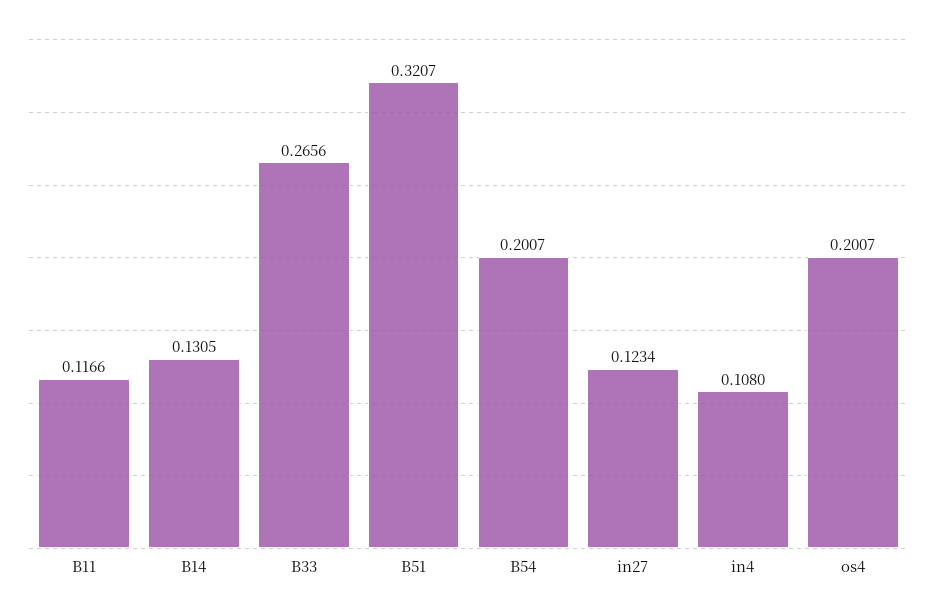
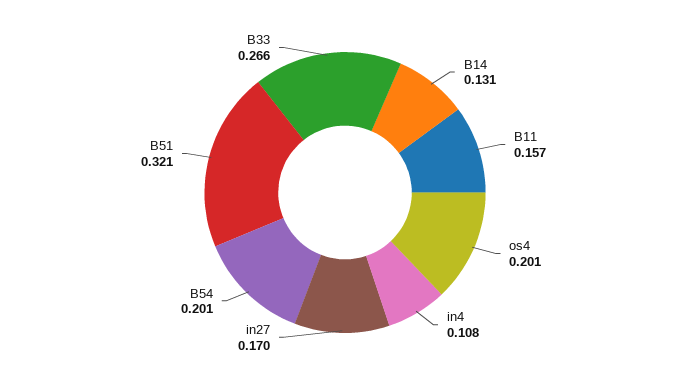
B11: 0.1166 -> 0.157
in27: 0.1234 -> 0.17

